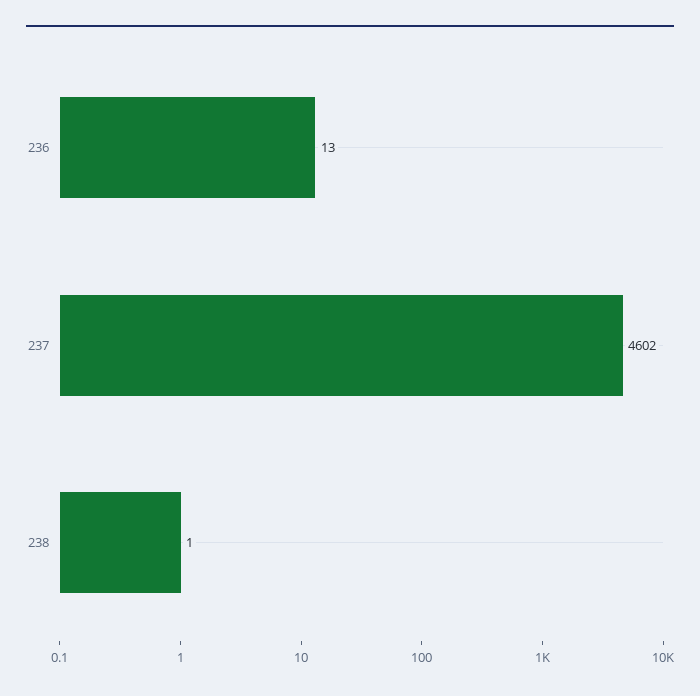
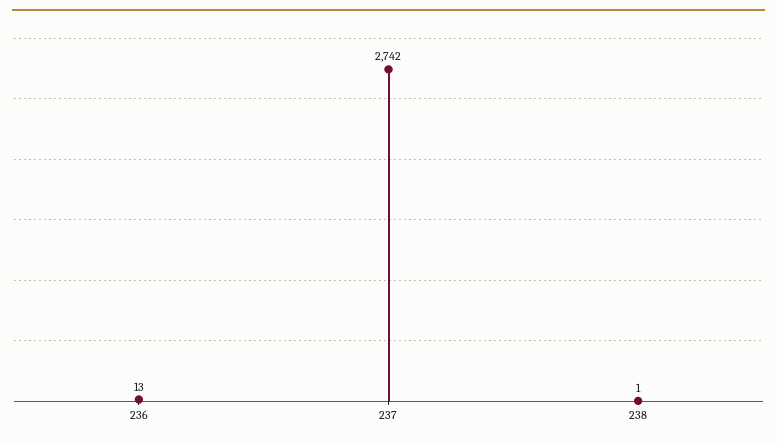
237: 4602 -> 2742

